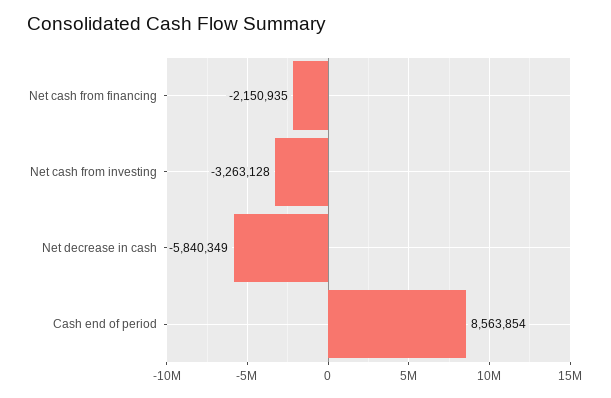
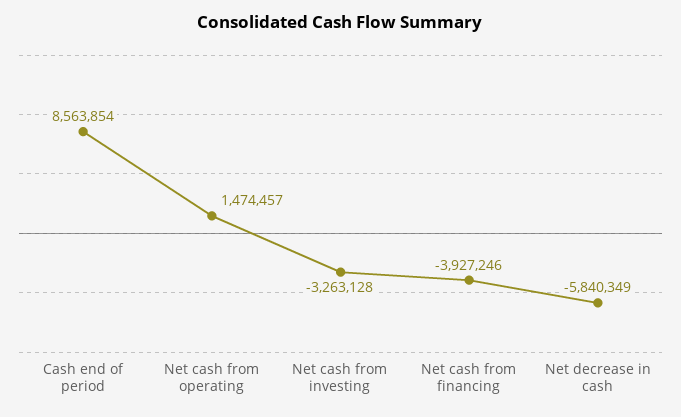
Net cash from financing: -2150935 -> -3927246
Net cash from operating: none -> 1474457

